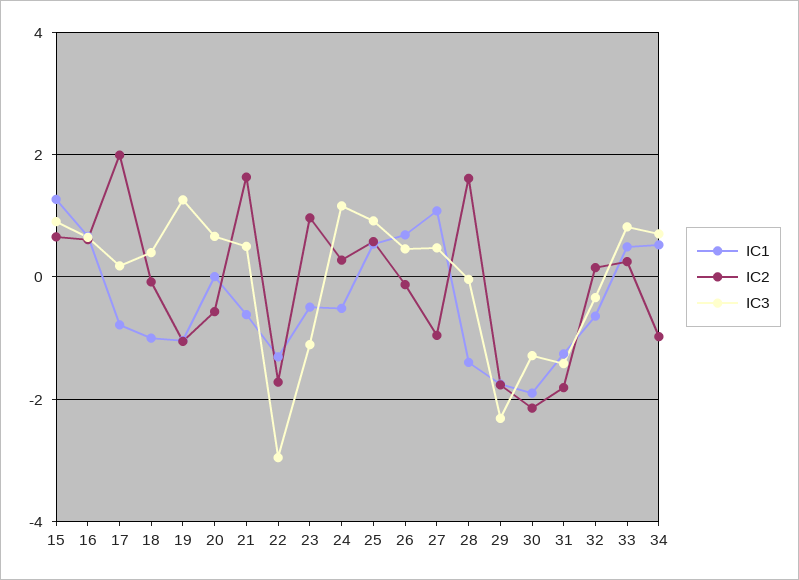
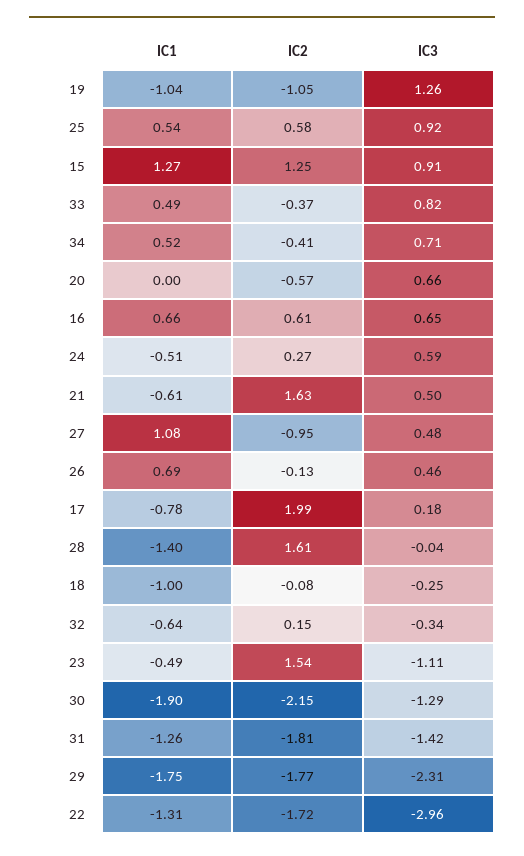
IC2, 15: 0.6 -> 1.25
IC3, 18: 0.4 -> -0.25
IC2, 23: 1 -> 1.54
IC3, 24: 1.2 -> 0.59
IC2, 33: 0.2 -> -0.37
IC2, 34: -1 -> -0.41

